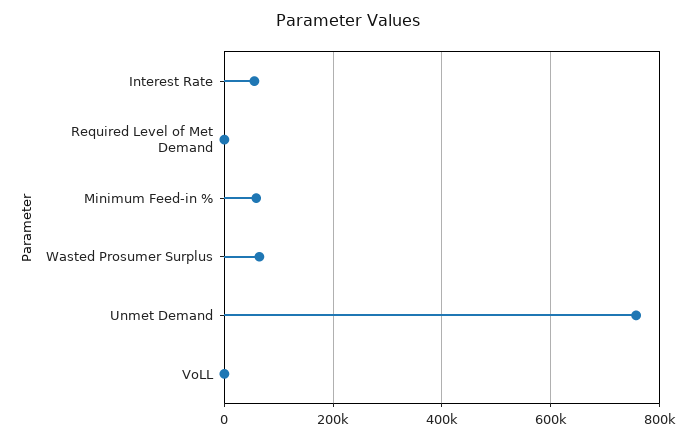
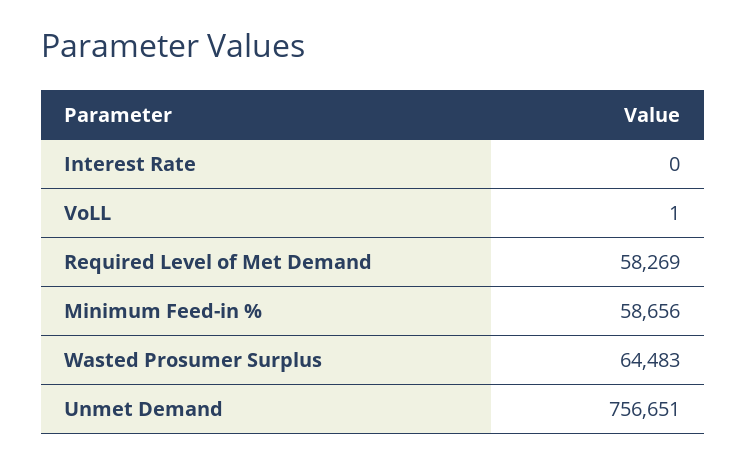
Interest Rate: 60000 -> 0
Required Level of Met Demand: 0 -> 58269

